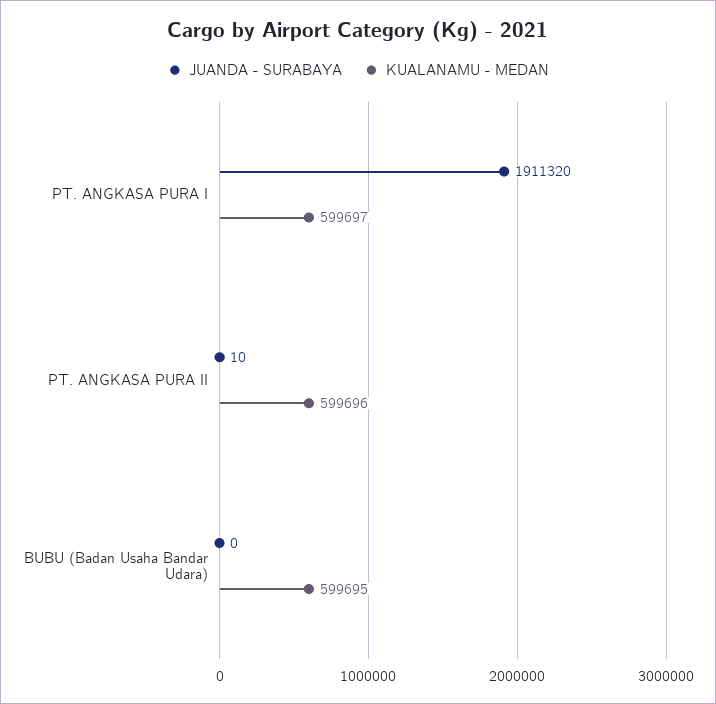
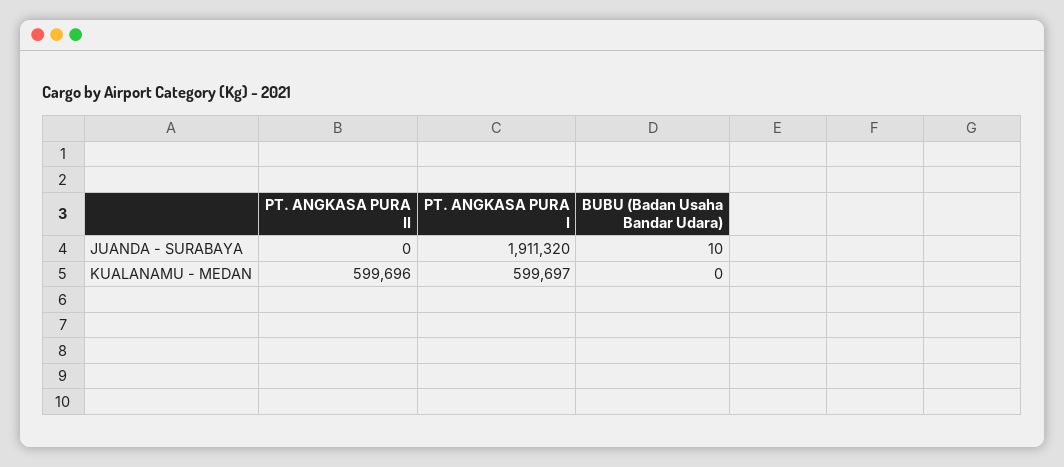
JUANDA - SURABAYA, PT. ANGKASA PURA II: 10 -> 0
JUANDA - SURABAYA, BUBU (Badan Usaha Bandar Udara): 0 -> 10
KUALANAMU - MEDAN, BUBU (Badan Usaha Bandar Udara): 599695 -> 0

